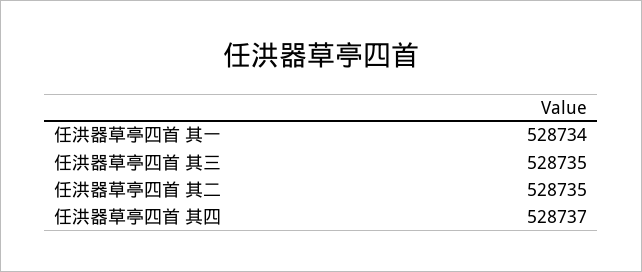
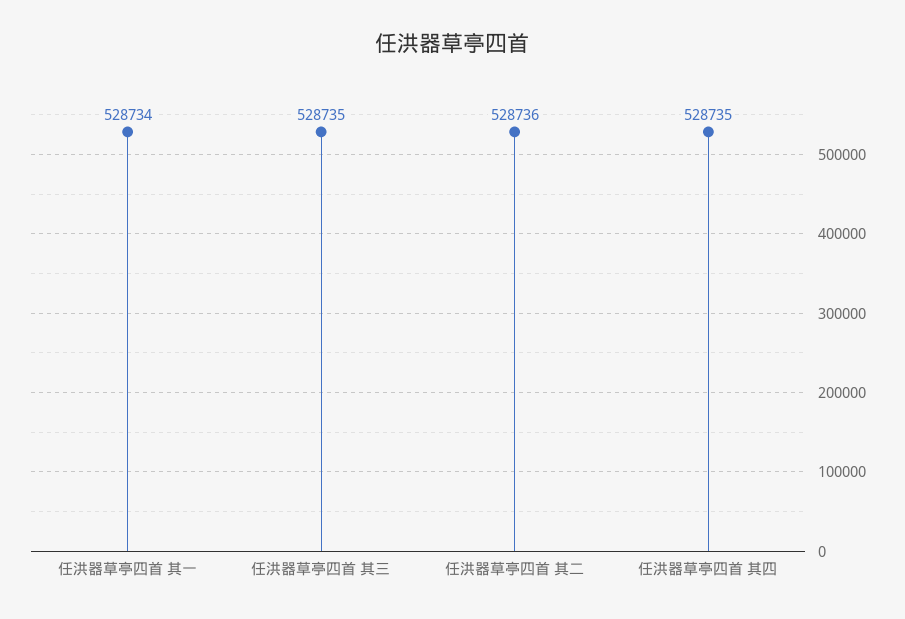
任洪器草亭四首 其二: 528735 -> 528736
任洪器草亭四首 其四: 528737 -> 528735

